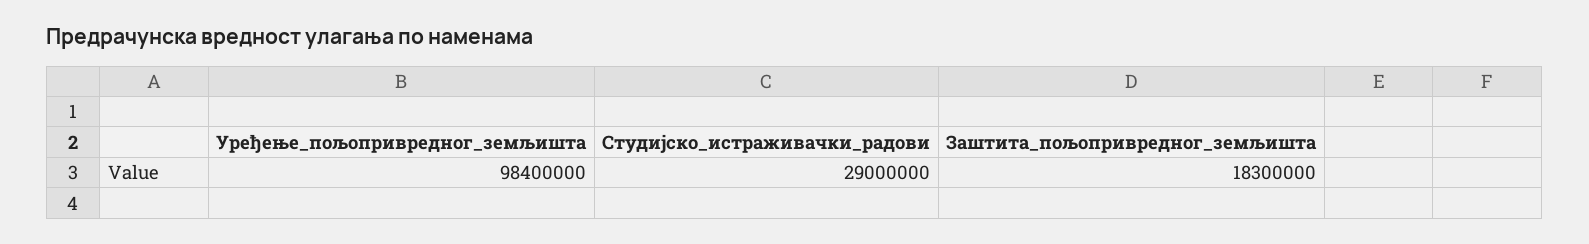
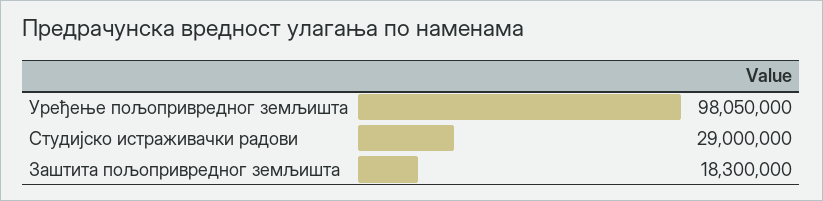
Уређење_пољопривредног_земљишта: 98400000 -> 98050000

